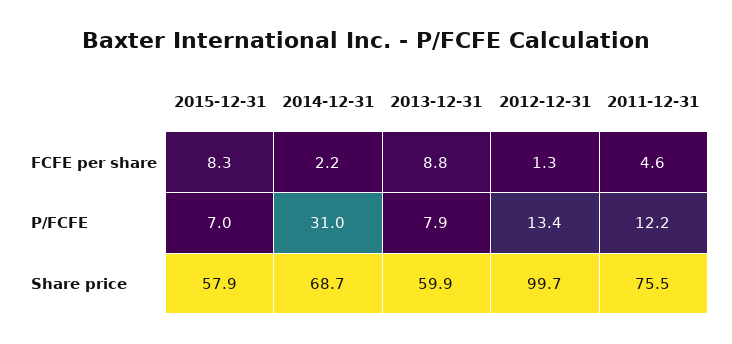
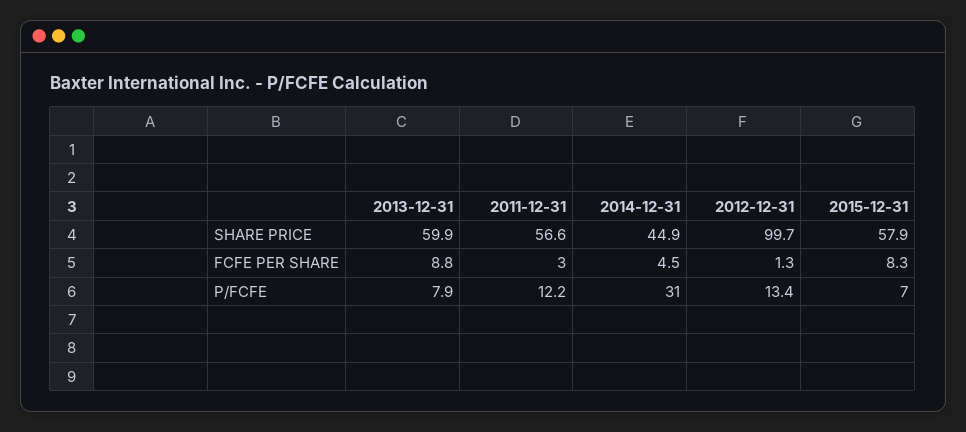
2014-12-31, FCFE per share: 2.2 -> 4.5
2011-12-31, FCFE per share: 4.6 -> 3
2014-12-31, Share price: 68.7 -> 44.9
2011-12-31, Share price: 75.5 -> 56.6

